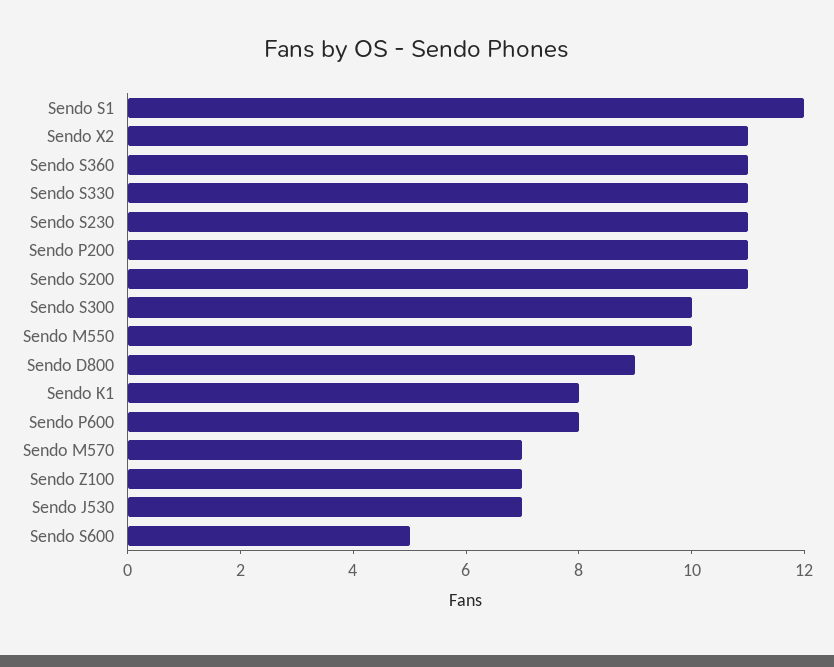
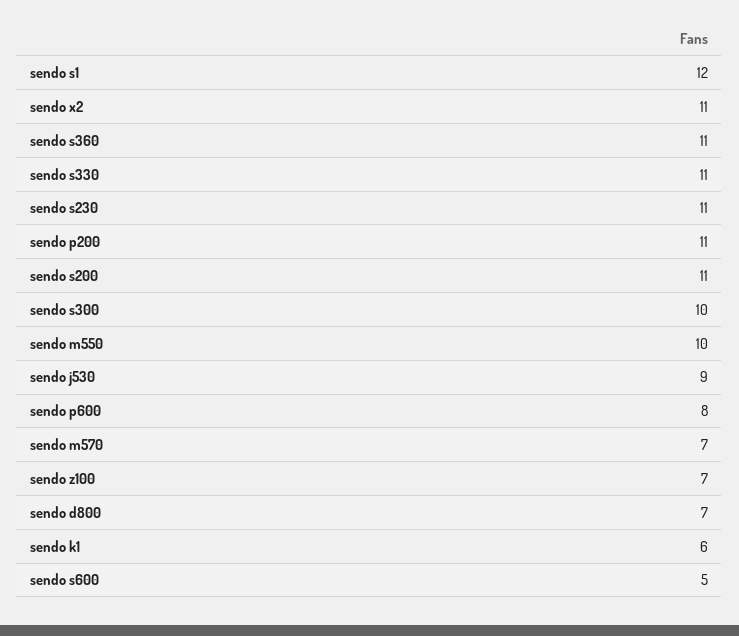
Sendo D800: 9 -> 7
Sendo K1: 8 -> 6
Sendo J530: 7 -> 9

